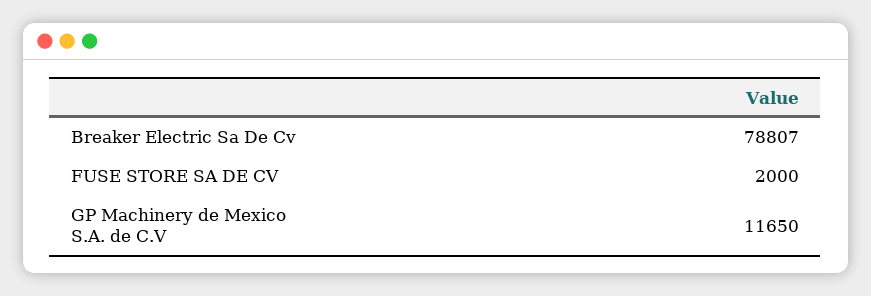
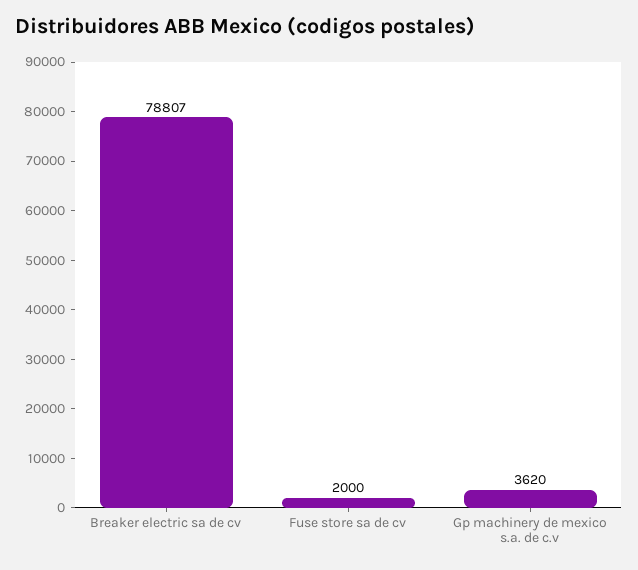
GP Machinery de Mexico S.A. de C.V: 11650 -> 3620

